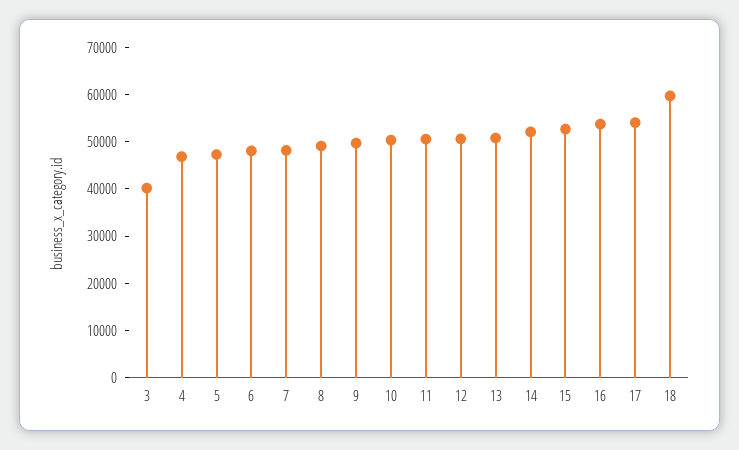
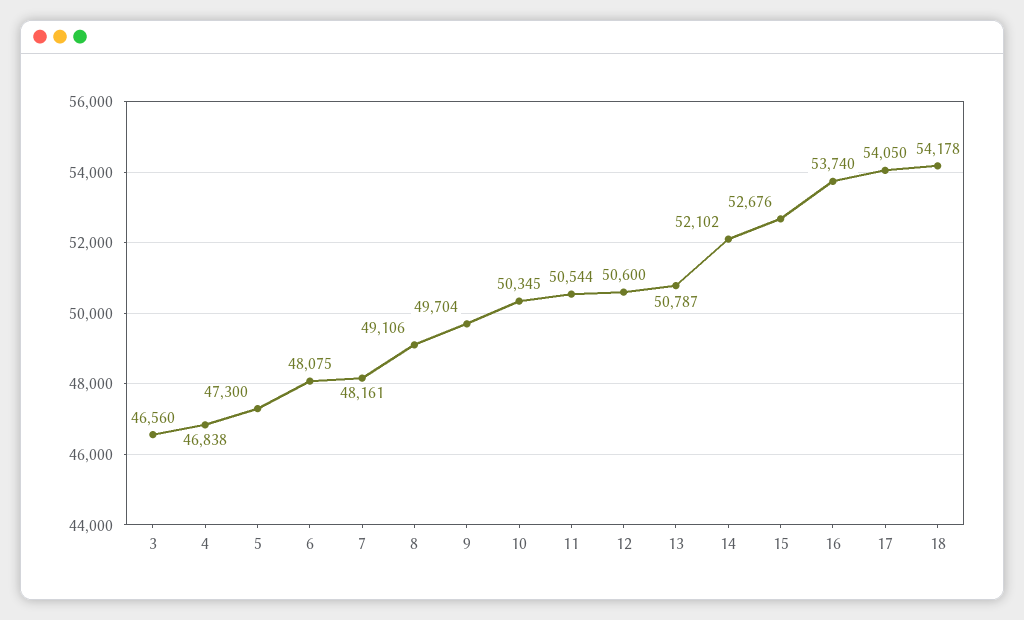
3: 40000 -> 46560
18: 60000 -> 54178

